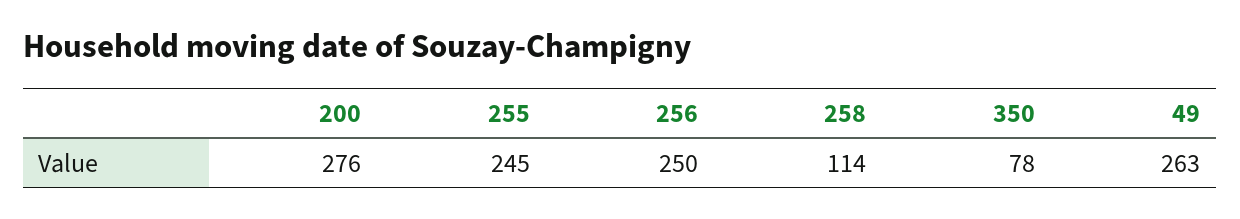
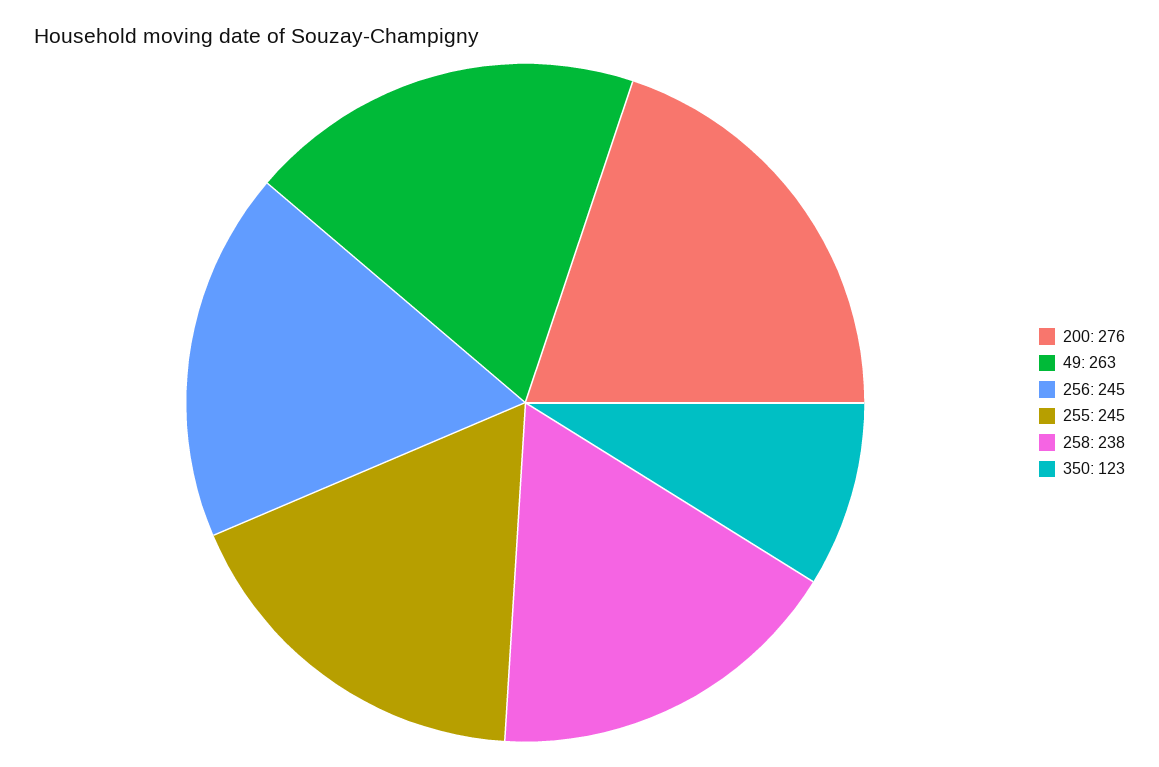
256: 250 -> 245
258: 114 -> 238
350: 78 -> 123

